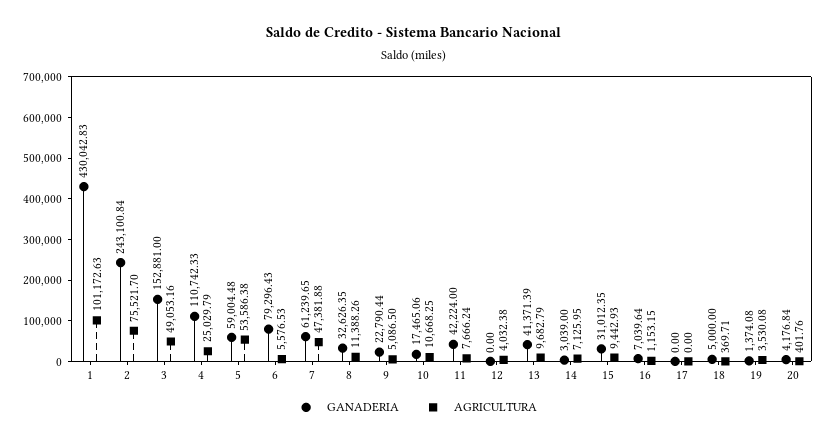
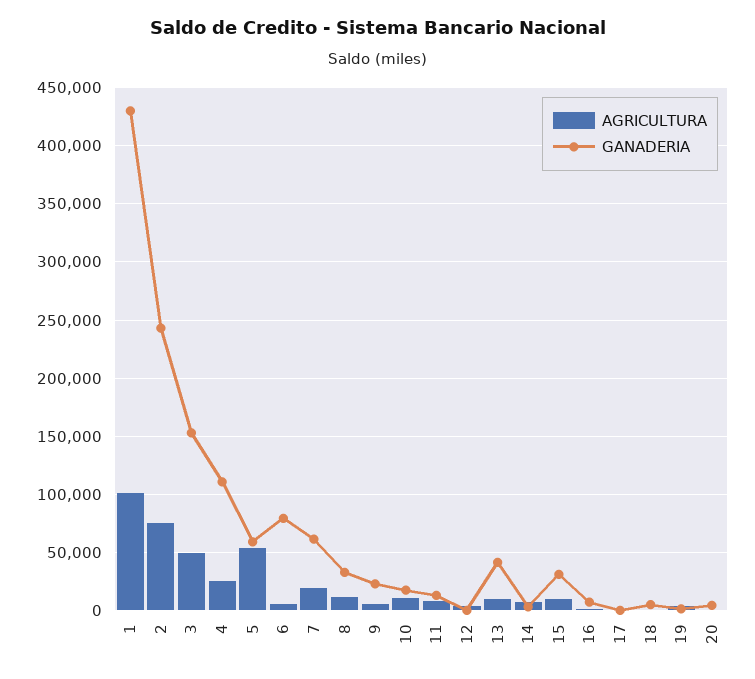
AGRICULTURA, 7: 47381.88 -> 20000
GANADERIA, 11: 42224 -> 10000

